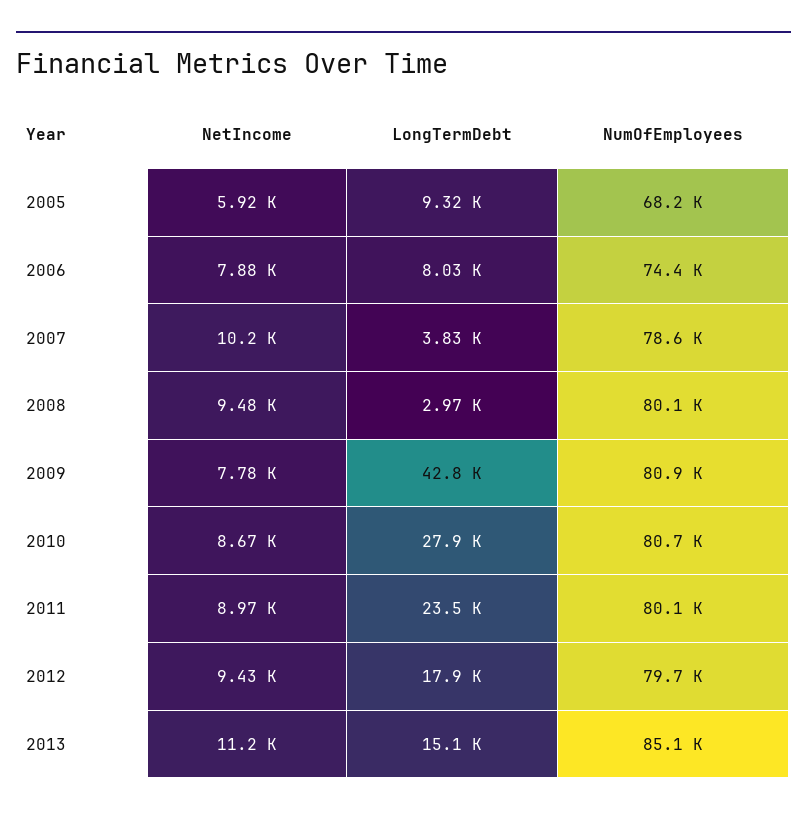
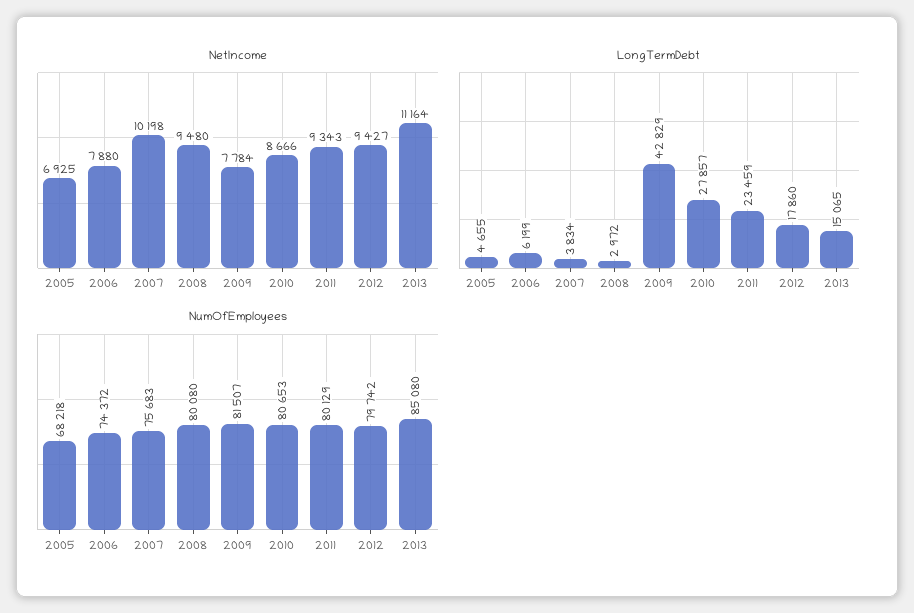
NetIncome, 2005: 5920 -> 6925
LongTermDebt, 2005: 9320 -> 4655
LongTermDebt, 2006: 8030 -> 6199
NumOfEmployees, 2007: 78600 -> 75683
NumOfEmployees, 2009: 80900 -> 81507
NetIncome, 2011: 8970 -> 9343

